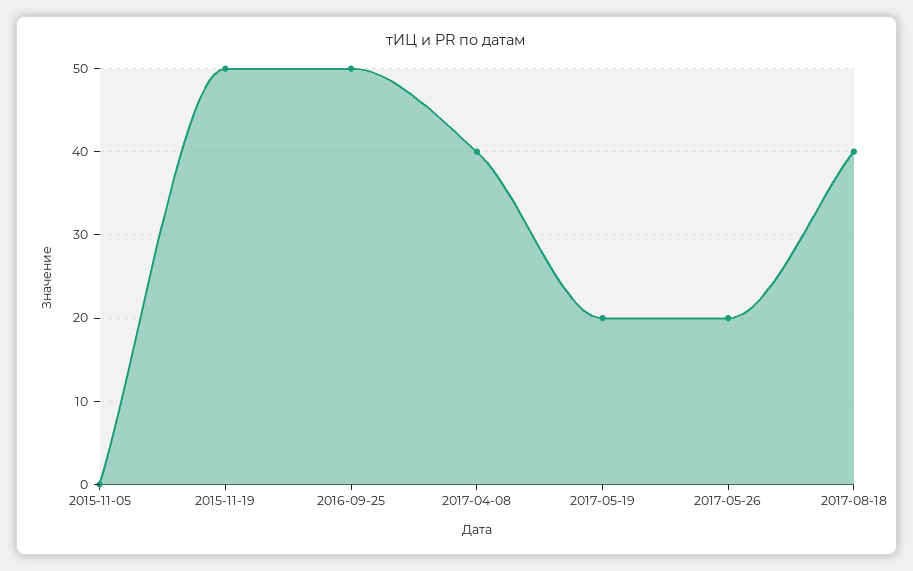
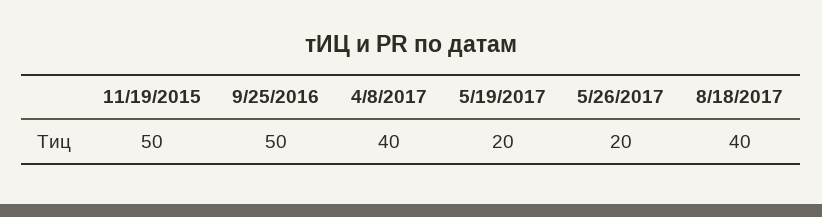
2015-11-05: 0 -> none

